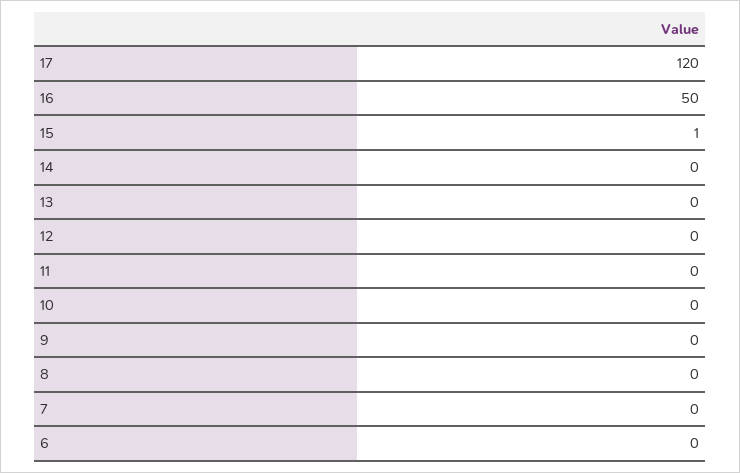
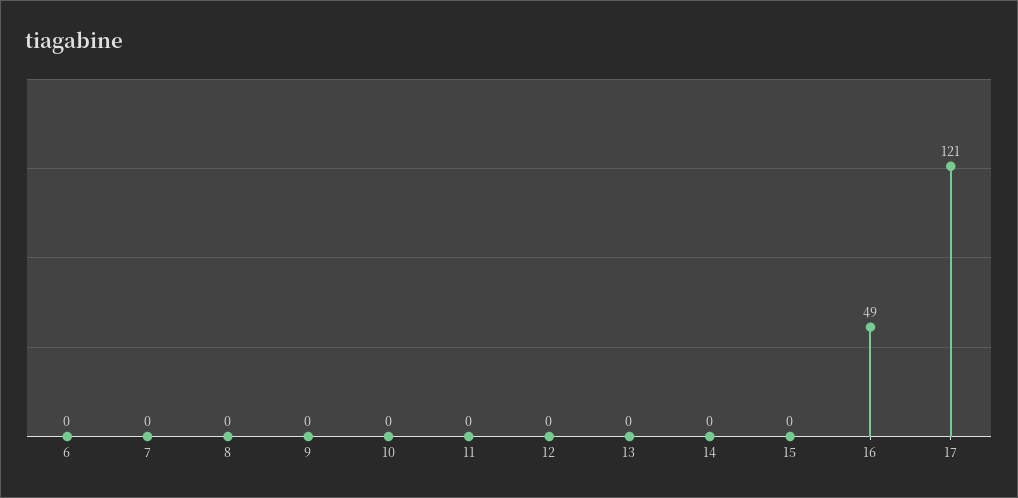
17: 120 -> 121
16: 50 -> 49
15: 1 -> 0

